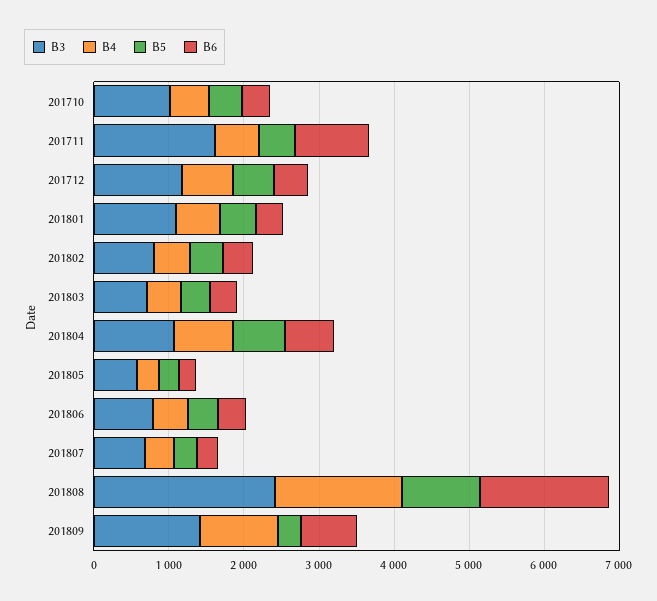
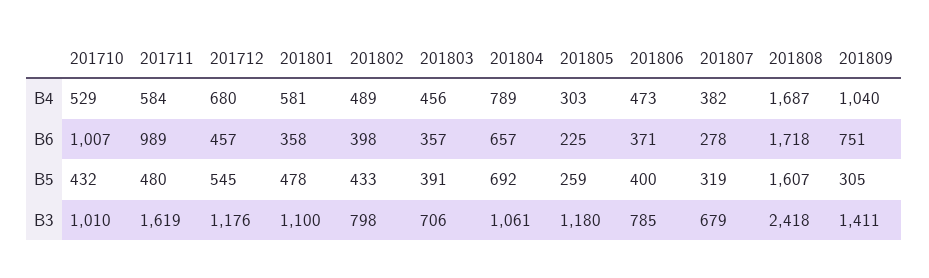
B6, 201710: 400 -> 1007
B3, 201805: 600 -> 1180
B5, 201808: 1000 -> 1607

